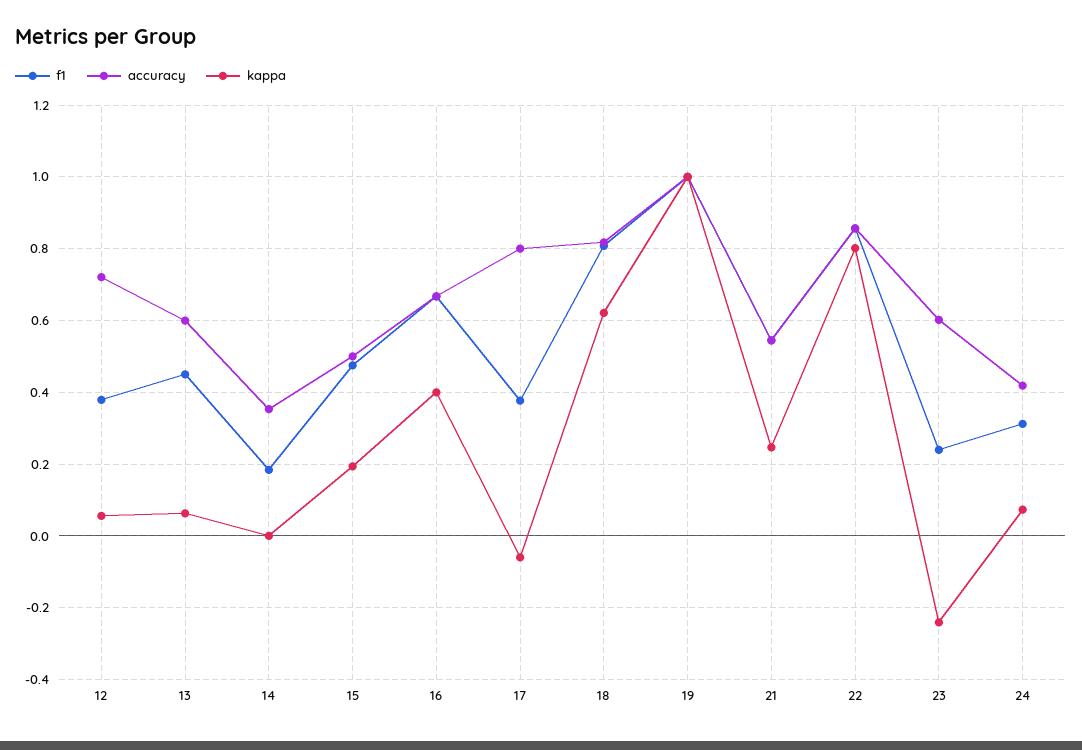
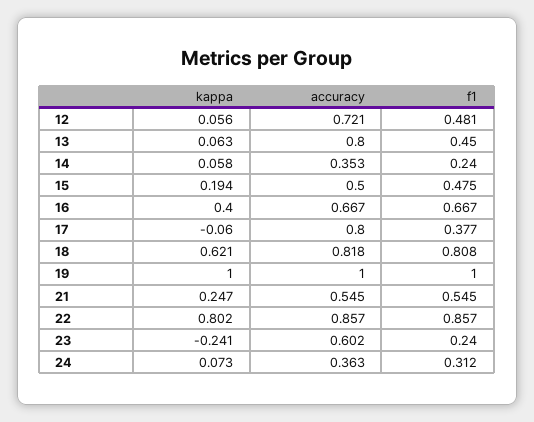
f1, 12: 0.38 -> 0.481
accuracy, 13: 0.6 -> 0.8
f1, 14: 0.18 -> 0.24
kappa, 14: 0 -> 0.058
accuracy, 24: 0.42 -> 0.363

